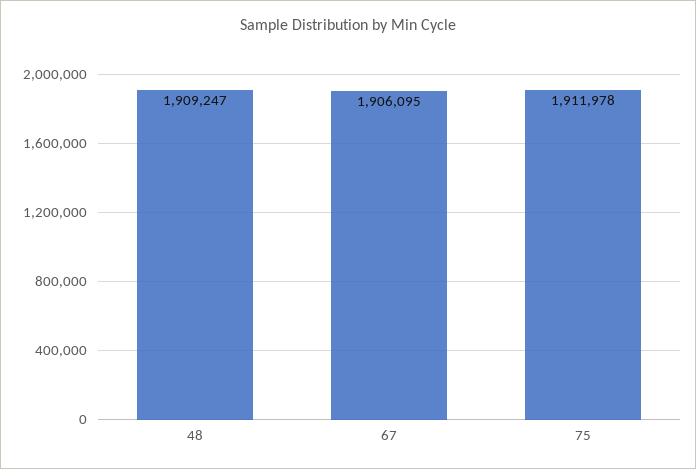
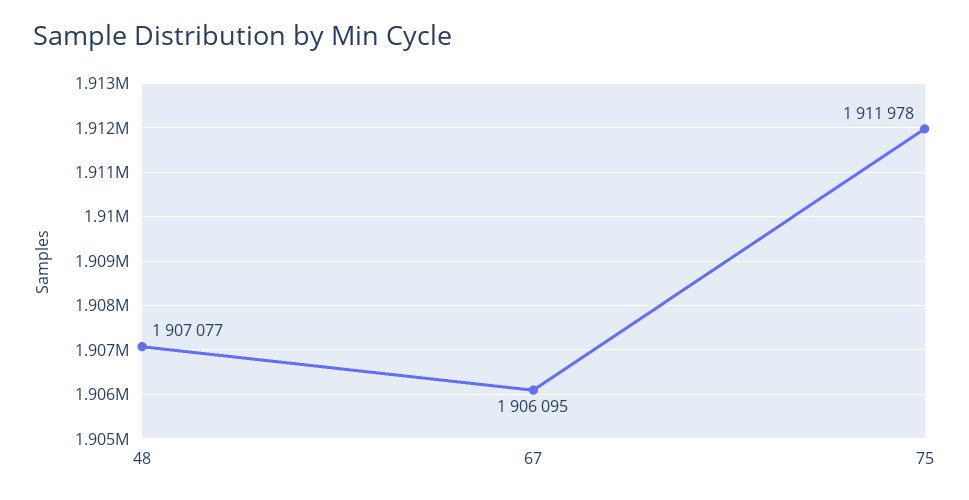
48: 1909247 -> 1907077

